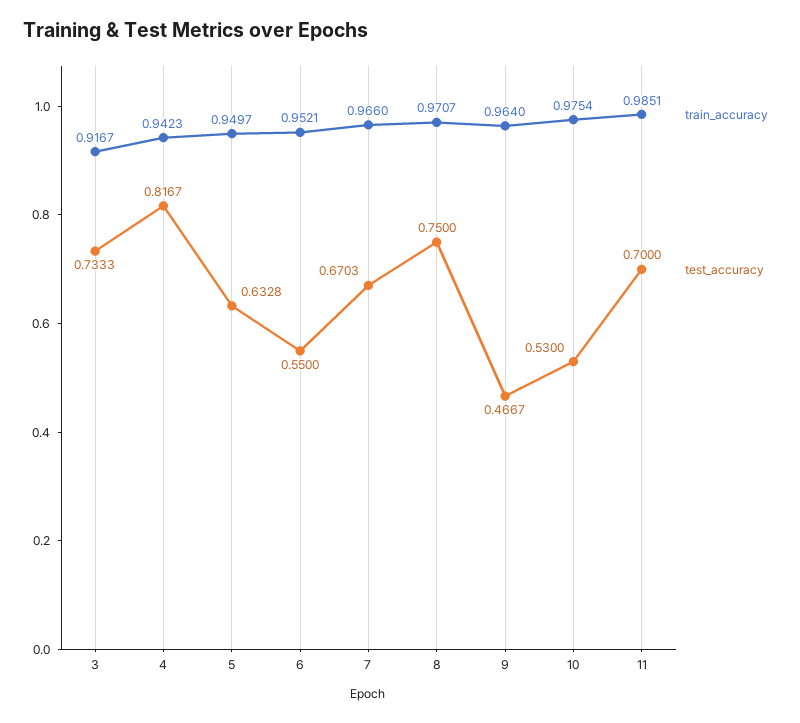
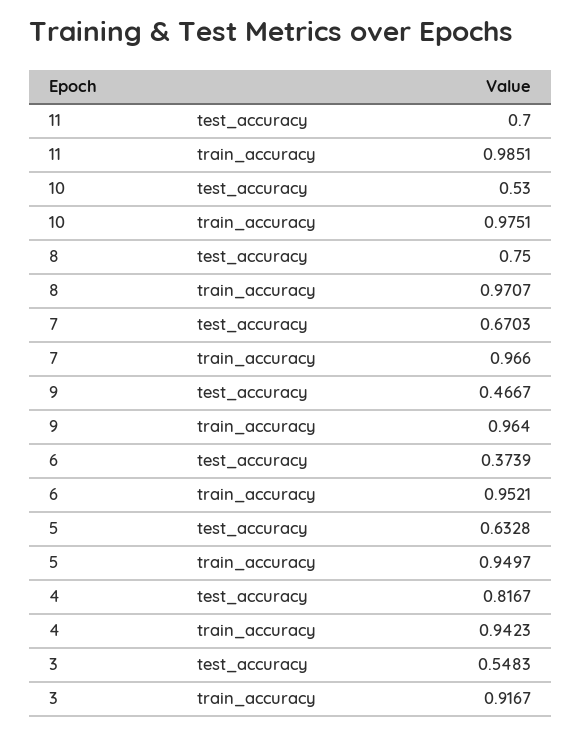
test_accuracy, 3: 0.7333 -> 0.5483
test_accuracy, 6: 0.55 -> 0.3739
train_accuracy, 10: 0.9754 -> 0.9751

